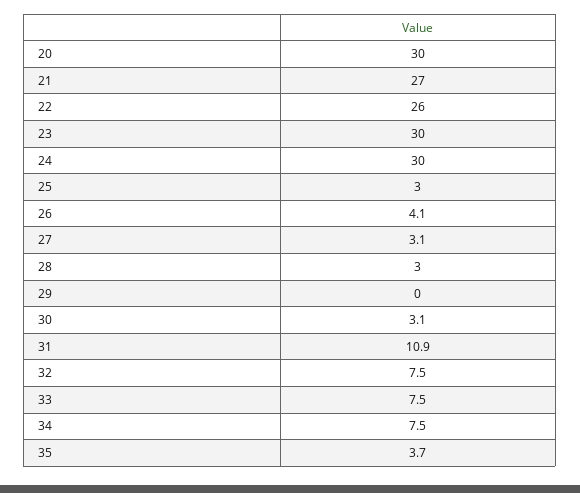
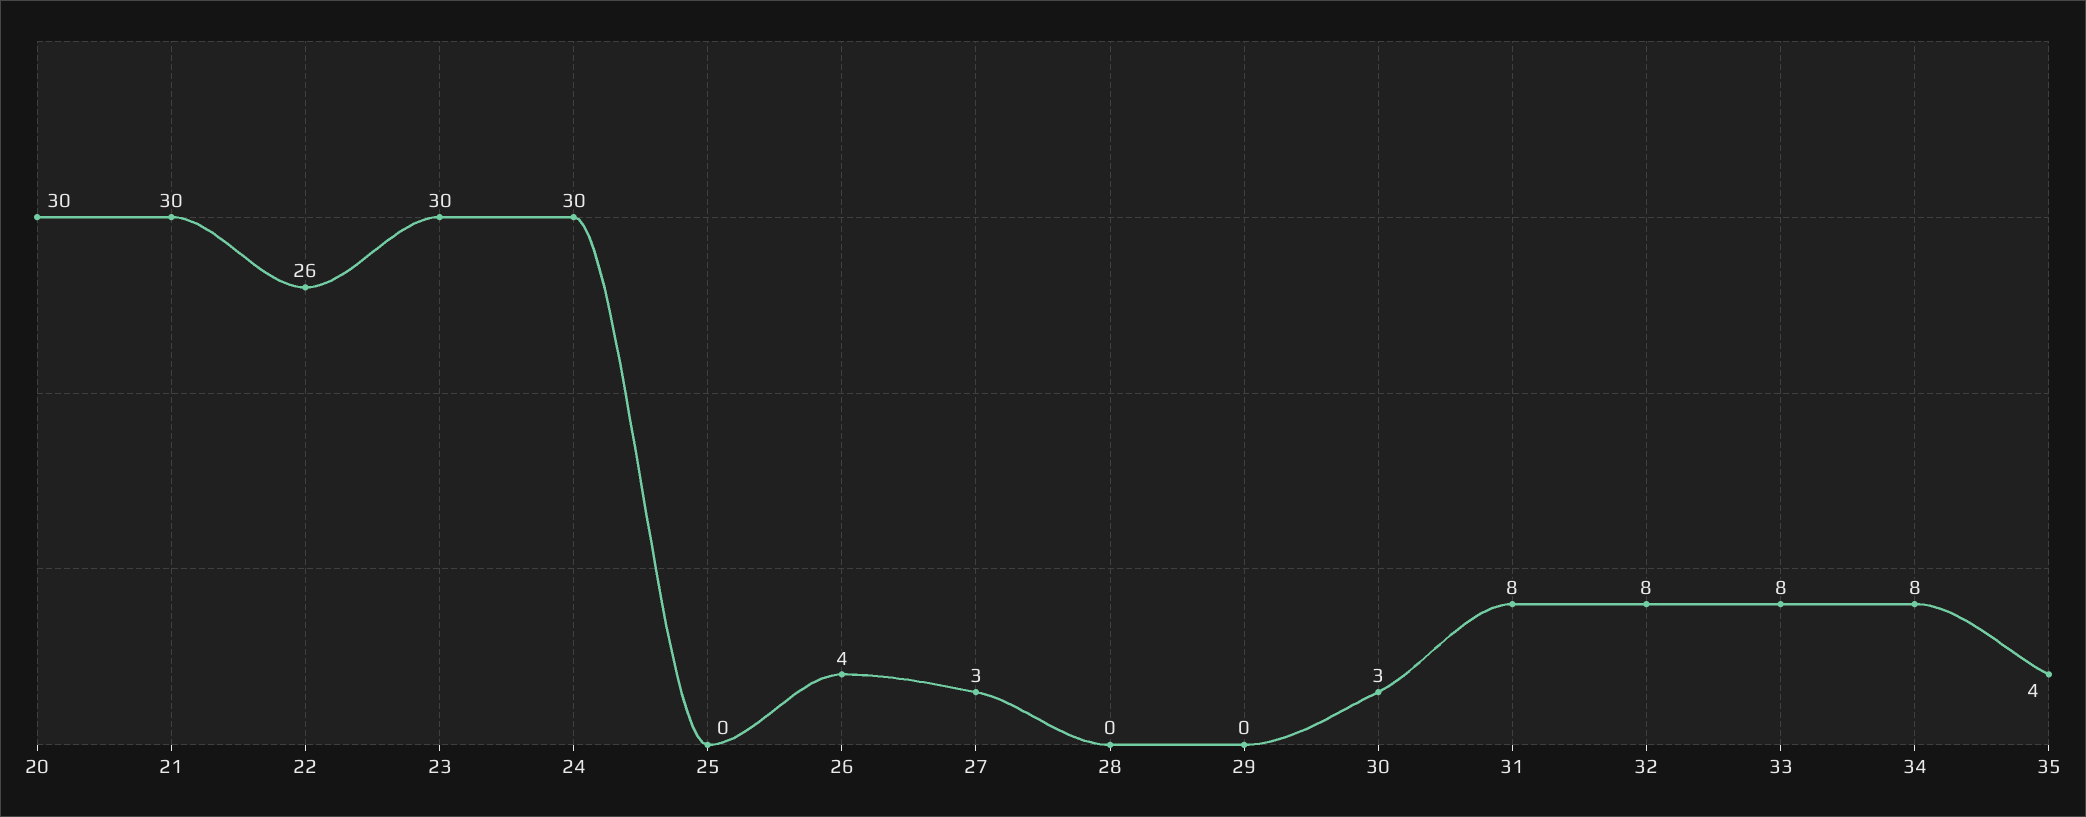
21: 27 -> 30
25: 3 -> 0
28: 3 -> 0
31: 10.9 -> 8

